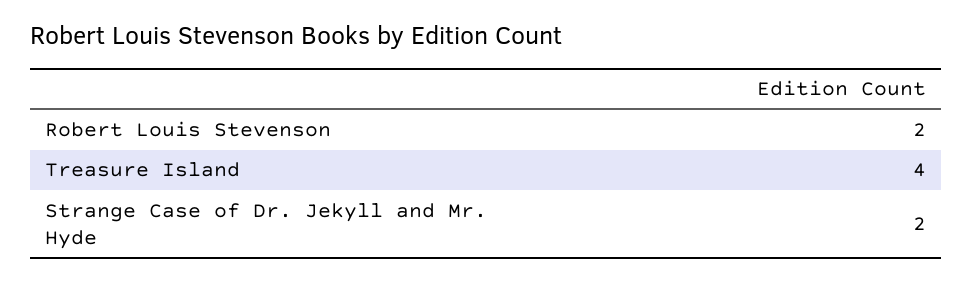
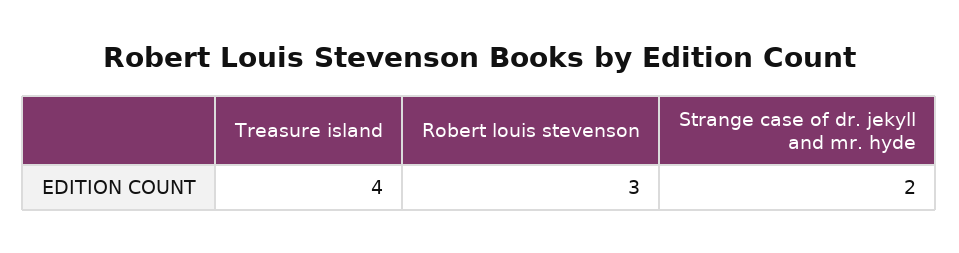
Robert Louis Stevenson: 2 -> 3

